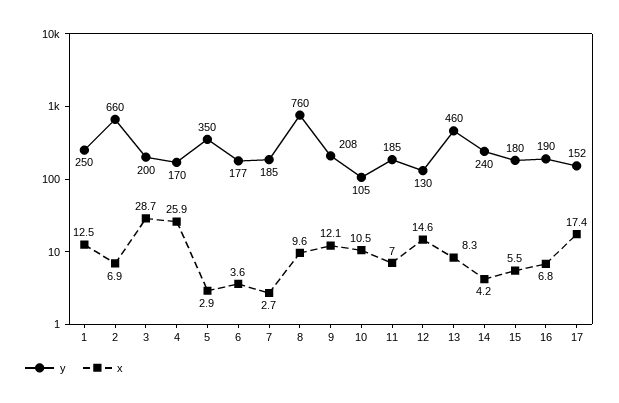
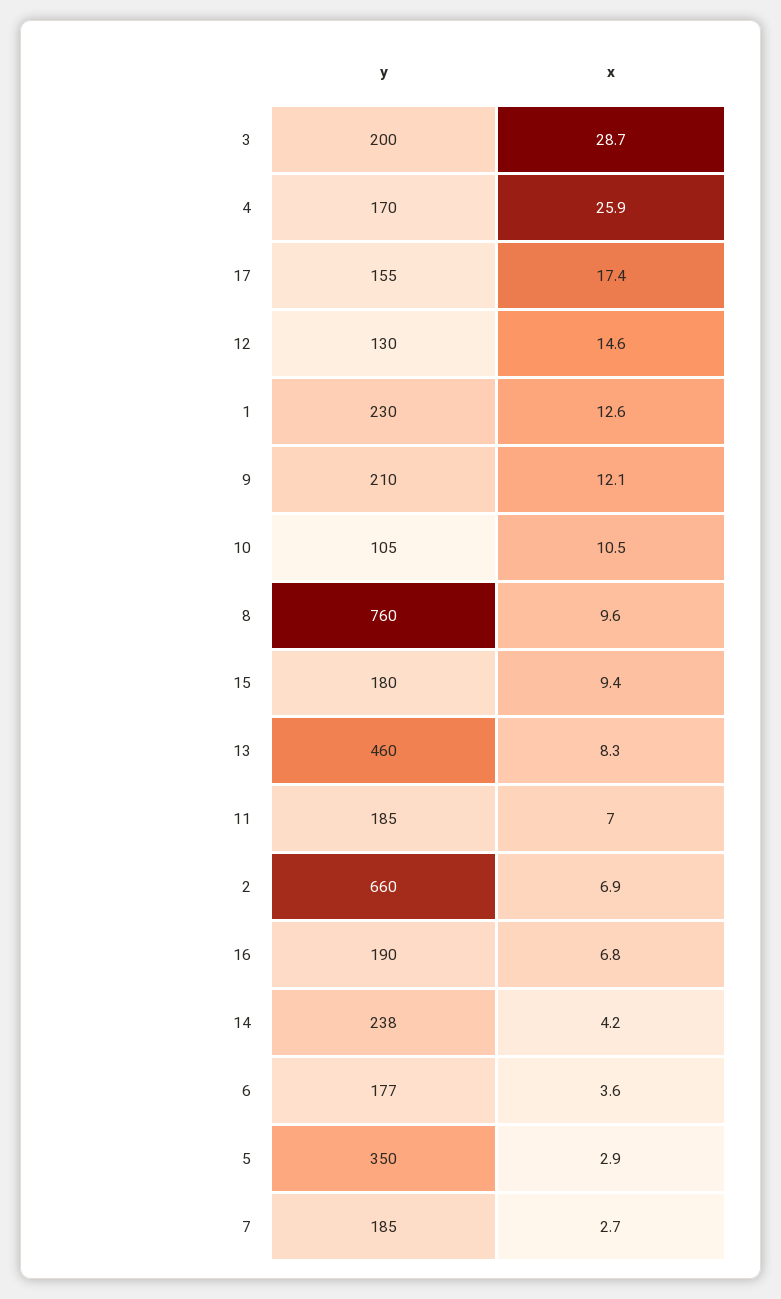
y, 1: 250 -> 230
x, 1: 12.5 -> 12.6
y, 9: 208 -> 210
y, 14: 240 -> 238
x, 15: 5.5 -> 9.4
y, 17: 152 -> 155

